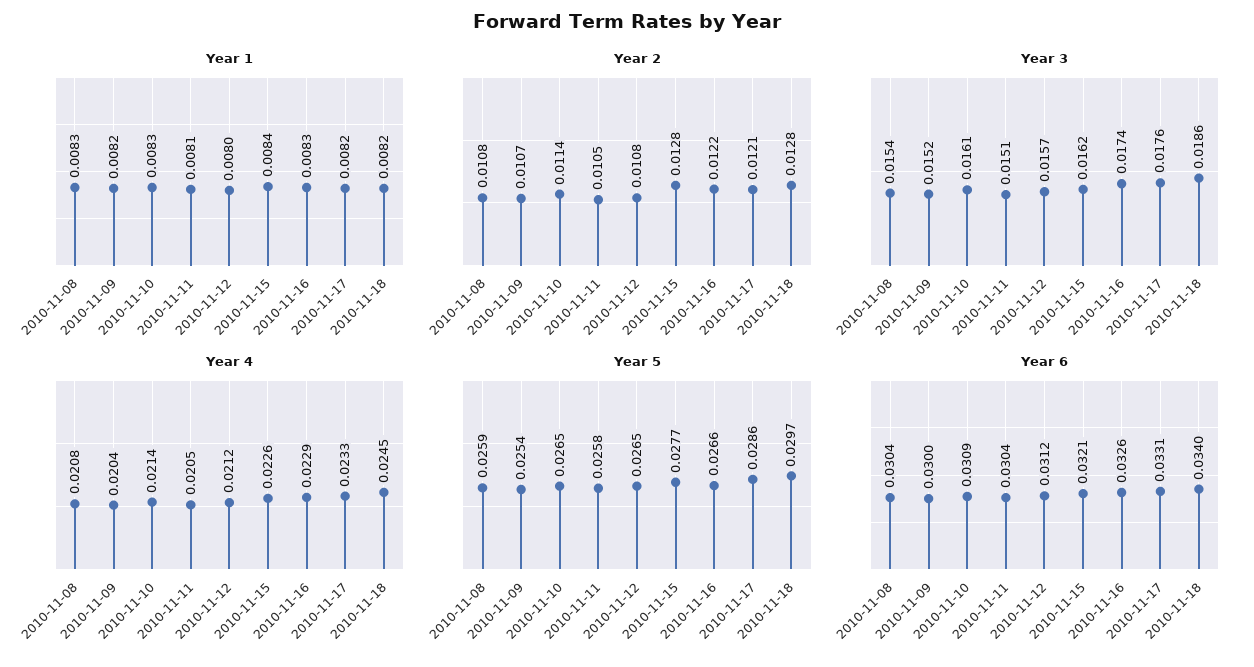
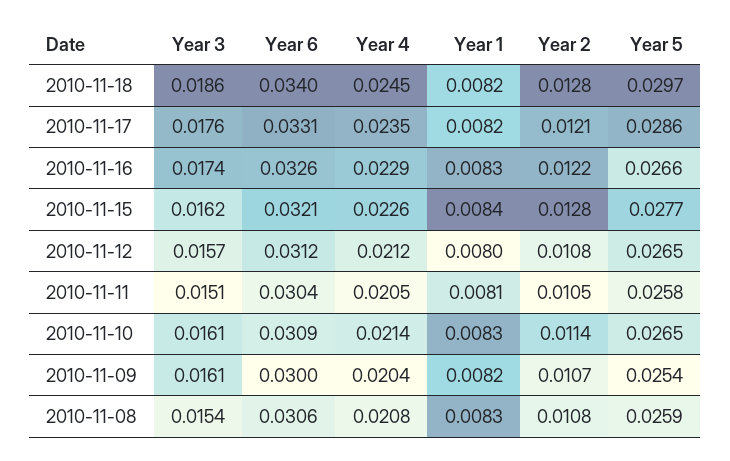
Year 3, 2010-11-09: 0.0152 -> 0.0161
Year 4, 2010-11-17: 0.0233 -> 0.0235
Year 6, 2010-11-08: 0.0304 -> 0.0306

